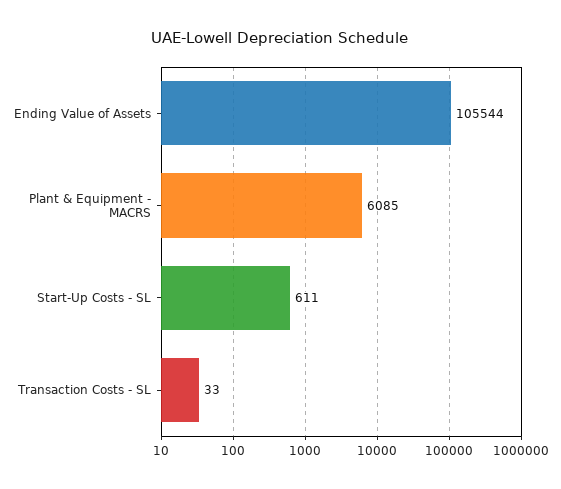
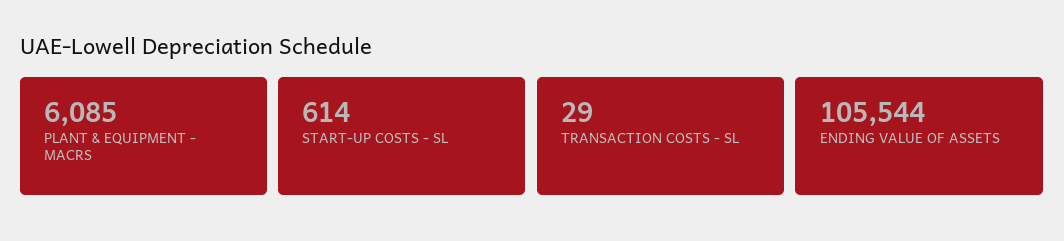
Start-Up Costs - SL: 611 -> 614
Transaction Costs - SL: 33 -> 29

